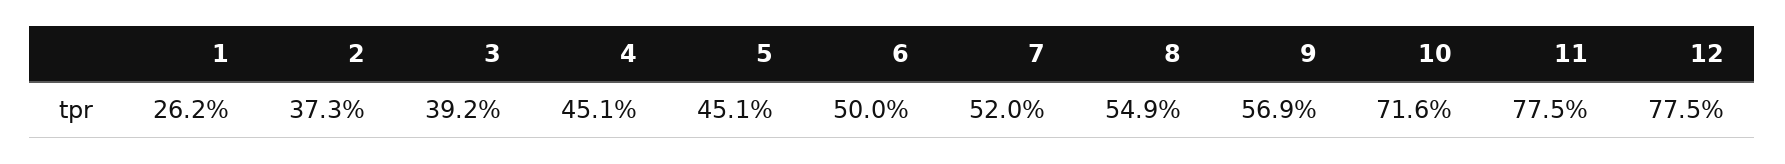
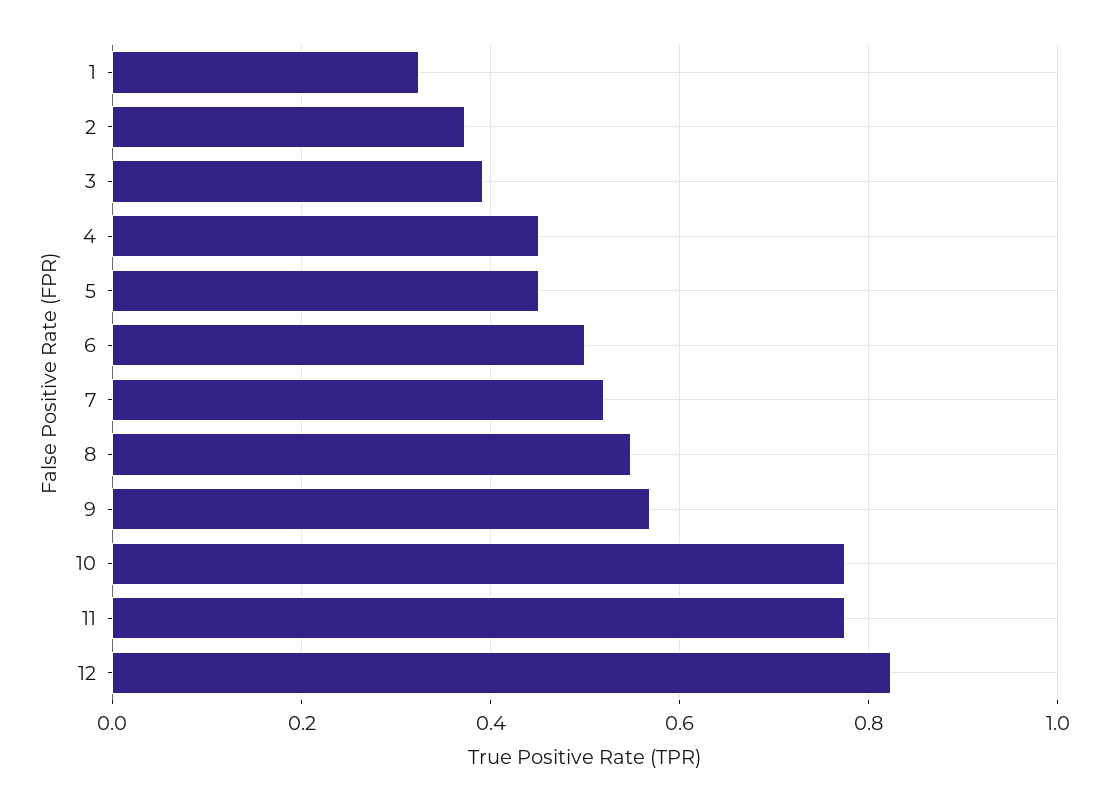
1: 0.262 -> 0.32
10: 0.716 -> 0.78
12: 0.775 -> 0.82

